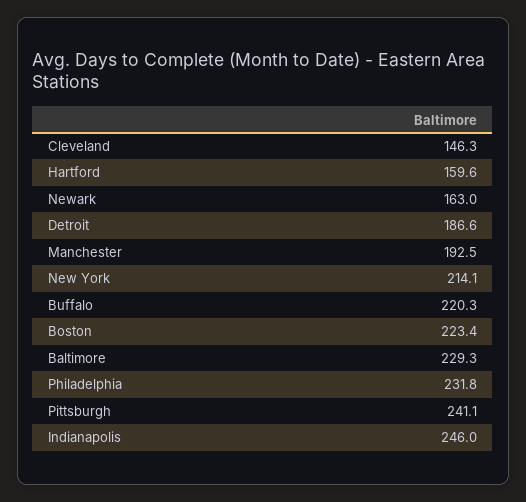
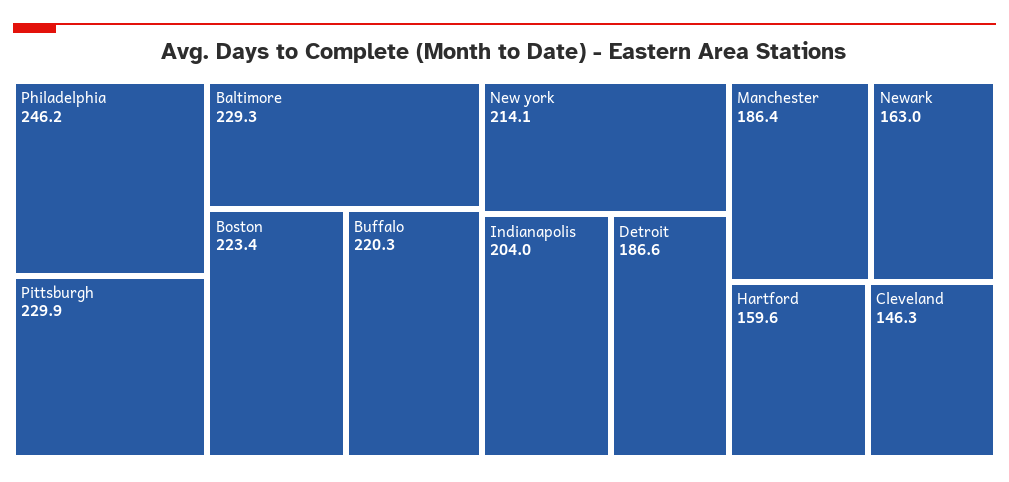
Manchester: 192.5 -> 186.4
Philadelphia: 231.8 -> 246.2
Pittsburgh: 241.1 -> 229.9
Indianapolis: 246 -> 204

